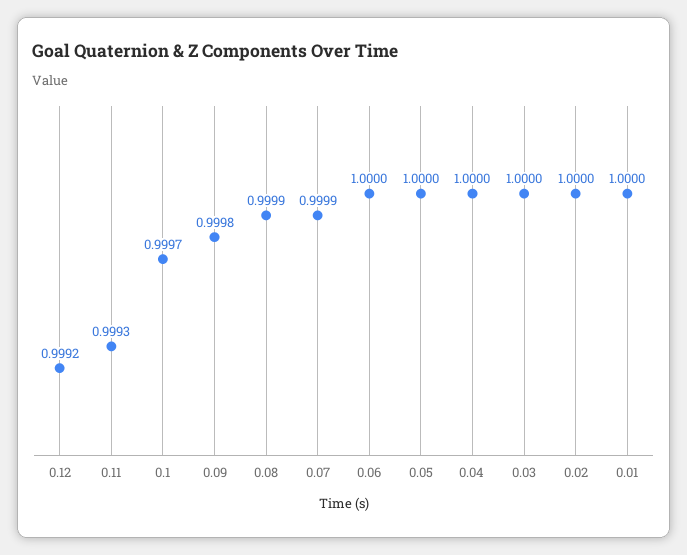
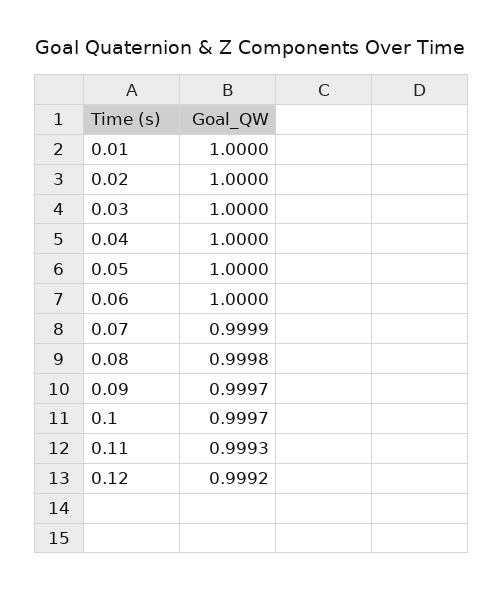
0.09: 0.9998 -> 0.9997
0.08: 0.9999 -> 0.9998

